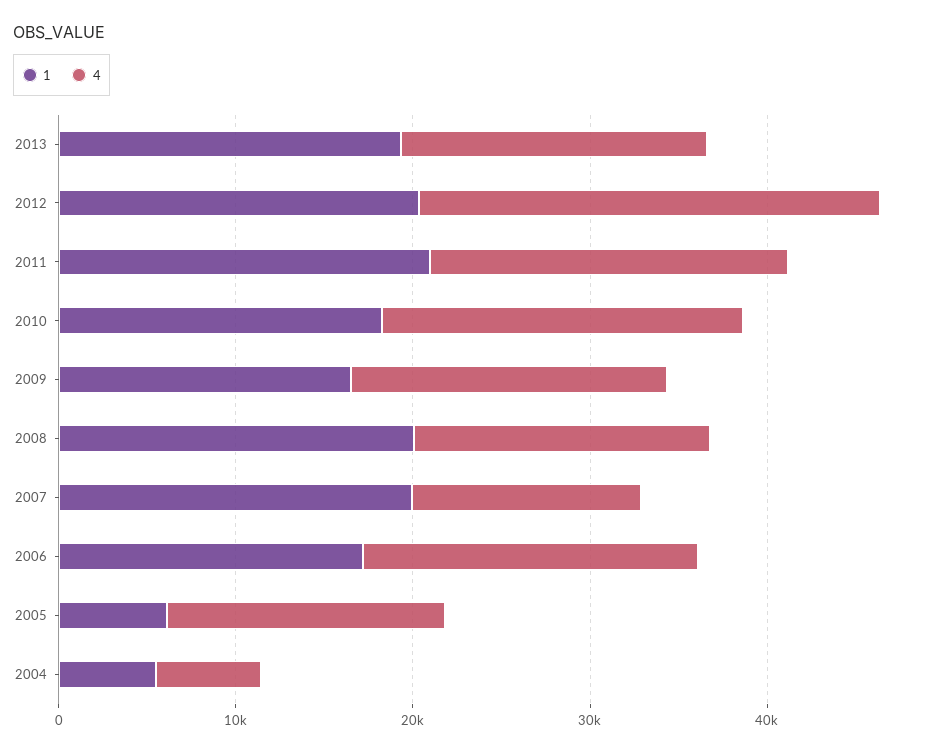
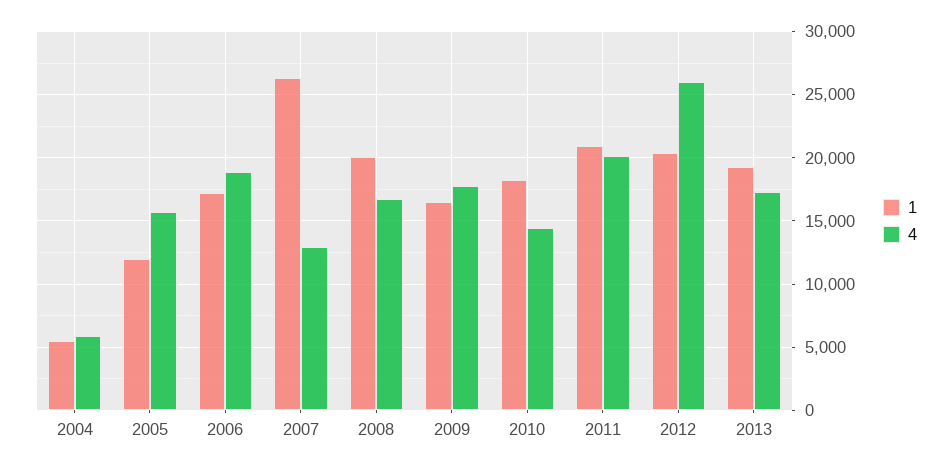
4, 2010: 20000 -> 14500
1, 2007: 20000 -> 26500
1, 2005: 6000 -> 12000

